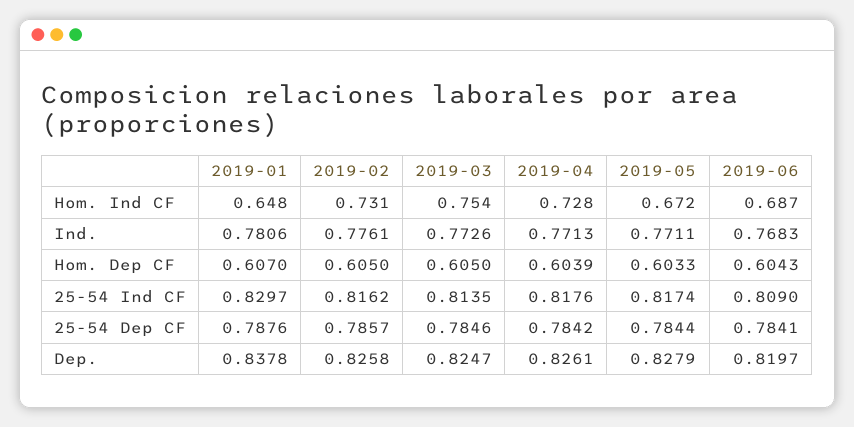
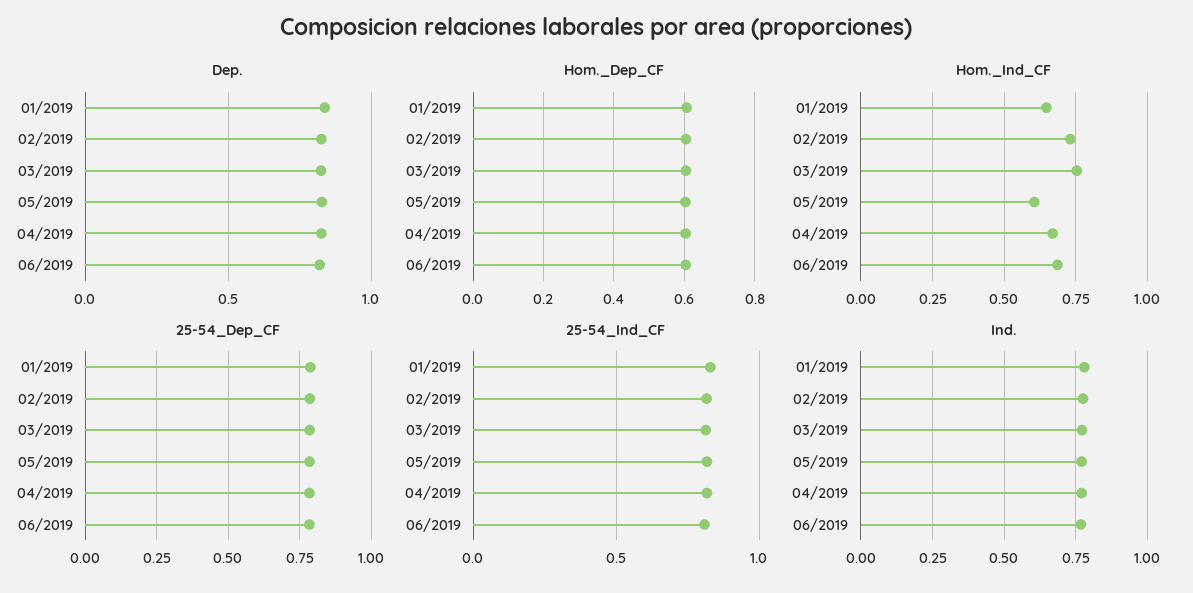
Hom. Ind CF, 2019-04: 0.728 -> 0.675
Hom. Ind CF, 2019-05: 0.672 -> 0.6

